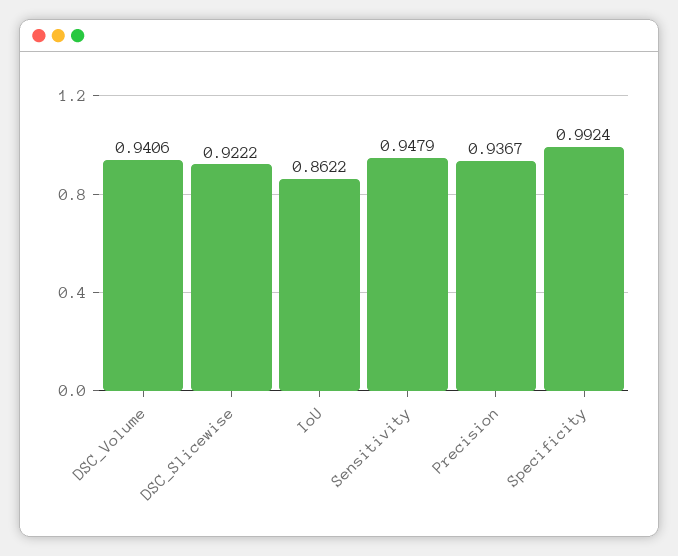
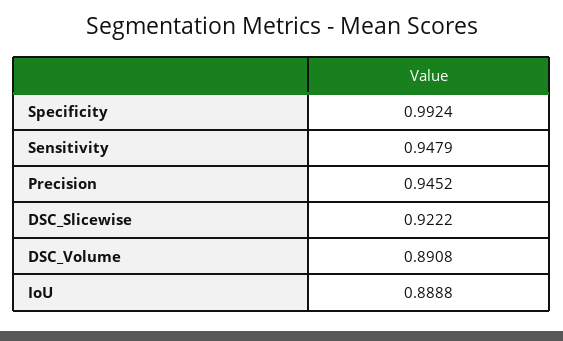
DSC_Volume: 0.9406 -> 0.8908
IoU: 0.8622 -> 0.8888
Precision: 0.9367 -> 0.9452

